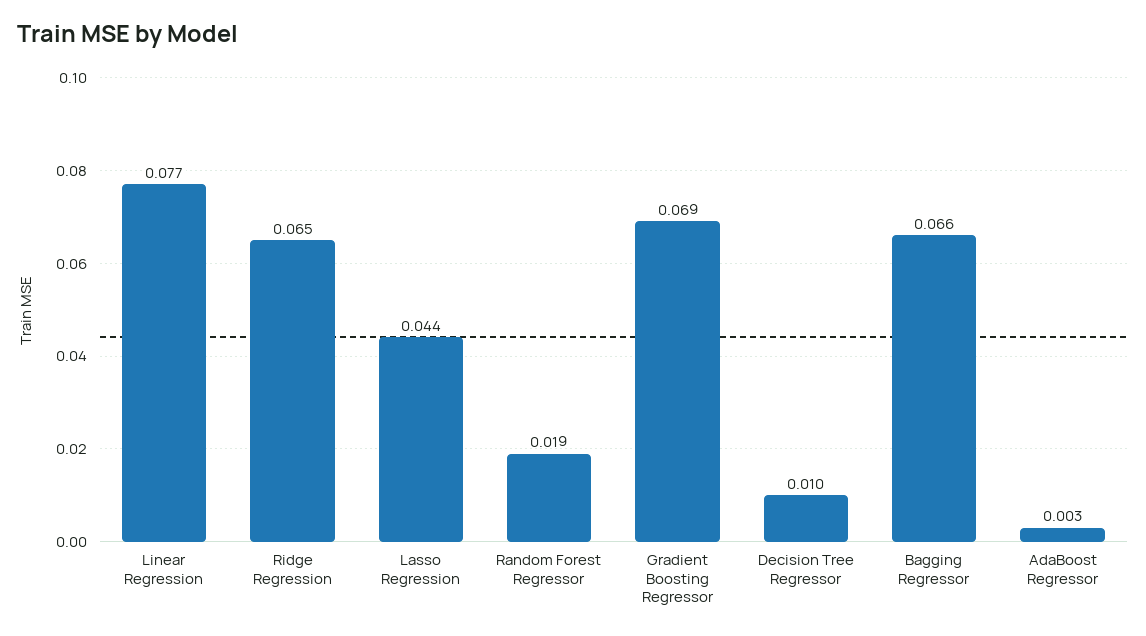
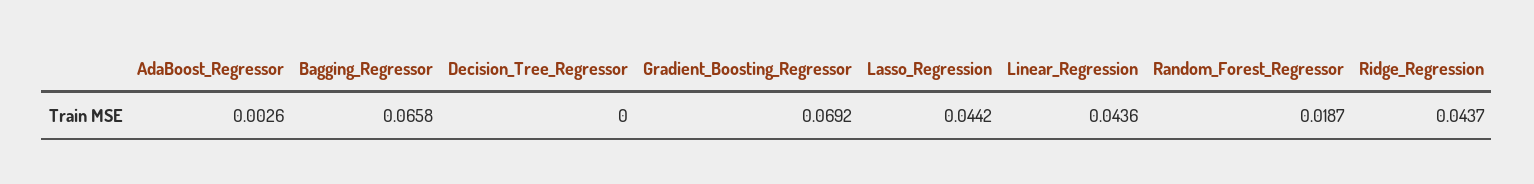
Linear Regression: 0.077 -> 0.0436
Ridge Regression: 0.065 -> 0.0437
Decision Tree Regressor: 0.01 -> 0

